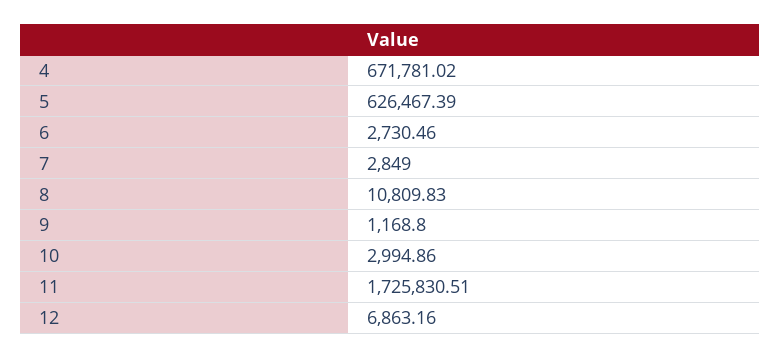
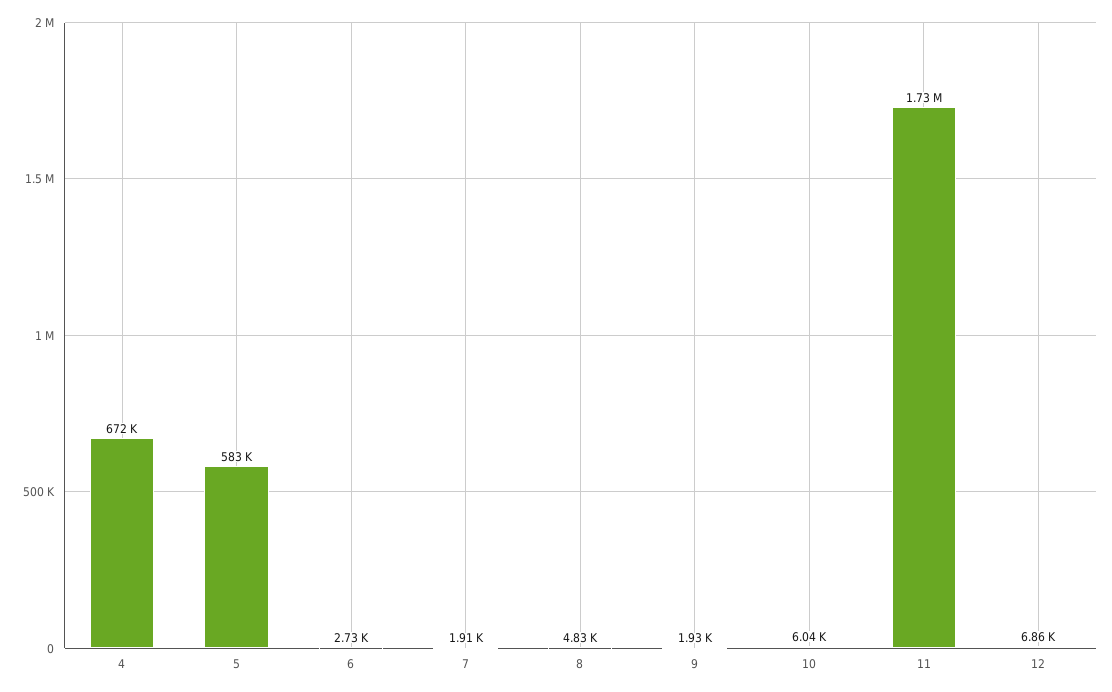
5: 626467.39 -> 583000
7: 2849 -> 1910
8: 10809.83 -> 4830
9: 1168.8 -> 1930
10: 2994.86 -> 6040

